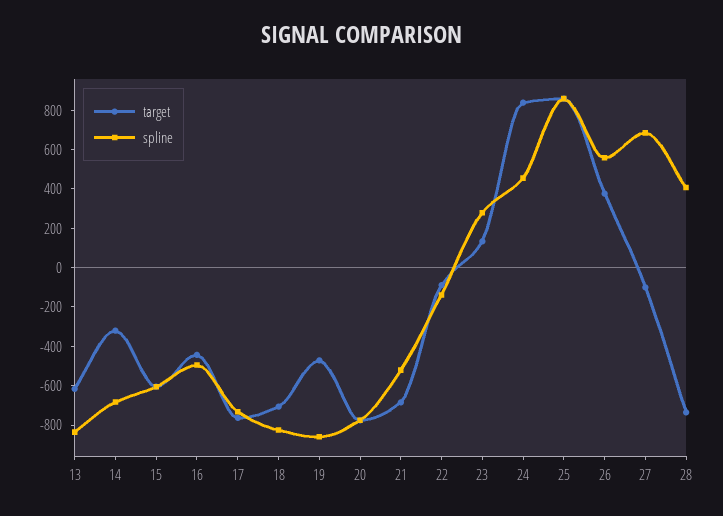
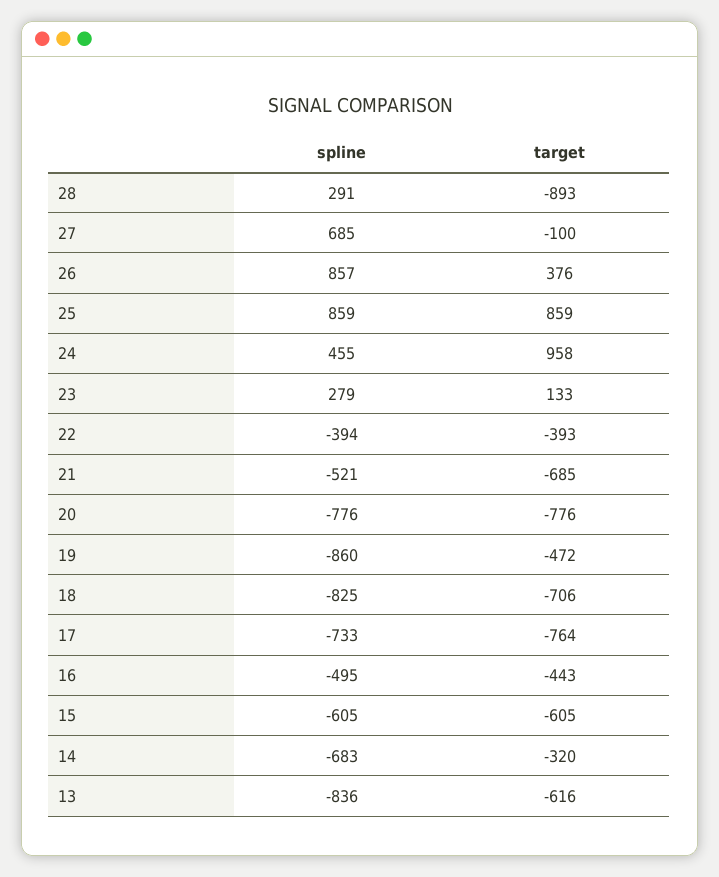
target, 22: -100 -> -393
spline, 22: -150 -> -394
target, 24: 850 -> 958
spline, 26: 550 -> 857
target, 28: -750 -> -893
spline, 28: 400 -> 291

